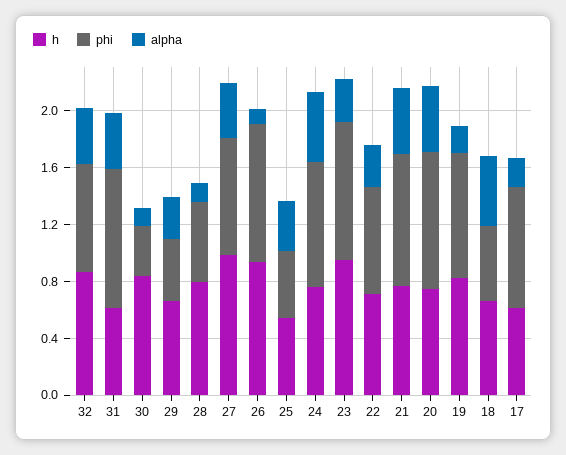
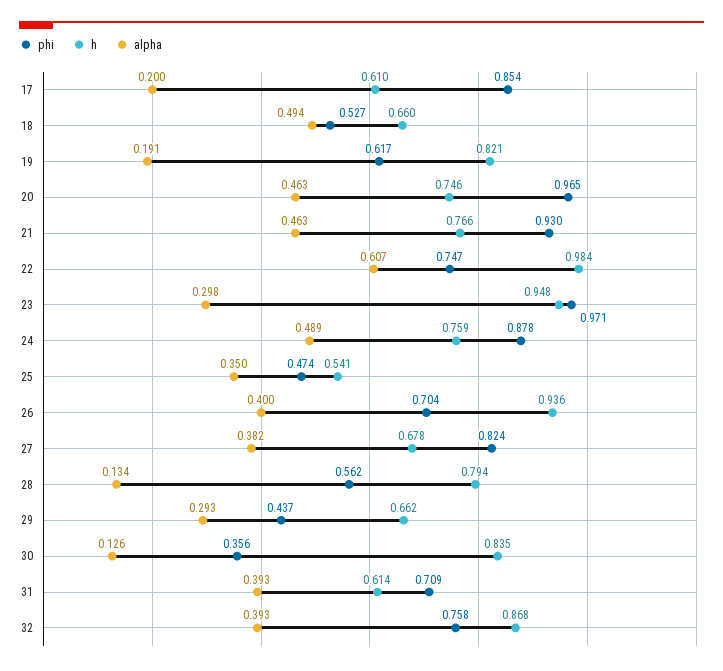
phi, 31: 1 -> 0.709
h, 27: 1 -> 0.678
phi, 26: 1 -> 0.704
alpha, 26: 0.1 -> 0.4
h, 22: 0.7 -> 0.984
alpha, 22: 0.3 -> 0.607
phi, 19: 0.9 -> 0.617

